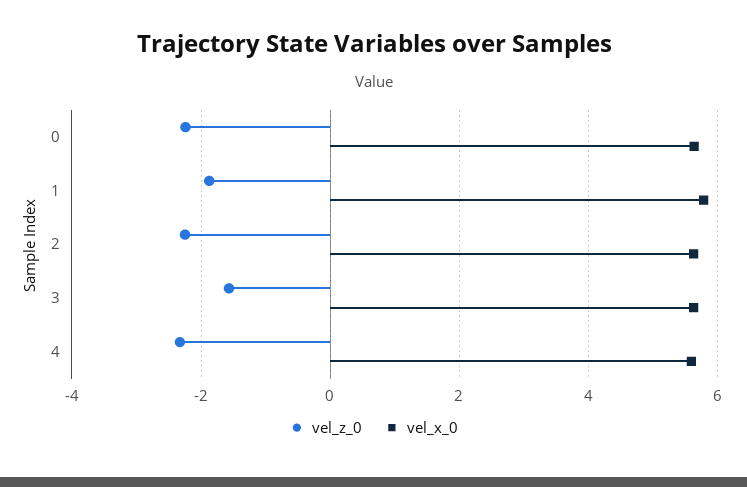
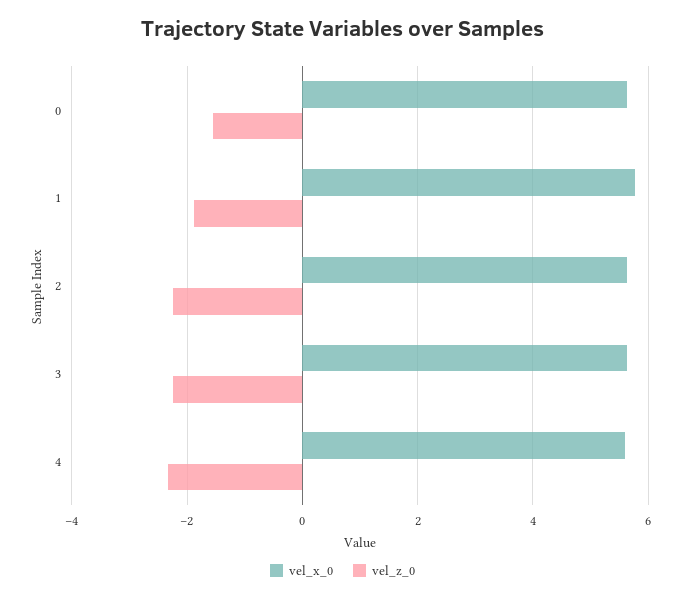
vel_z_0, 0: -2.2 -> -1.6
vel_z_0, 3: -1.6 -> -2.2

